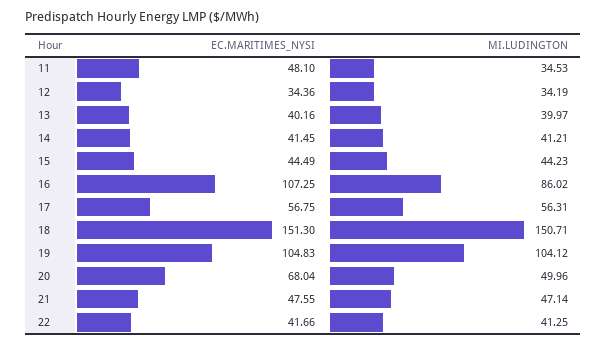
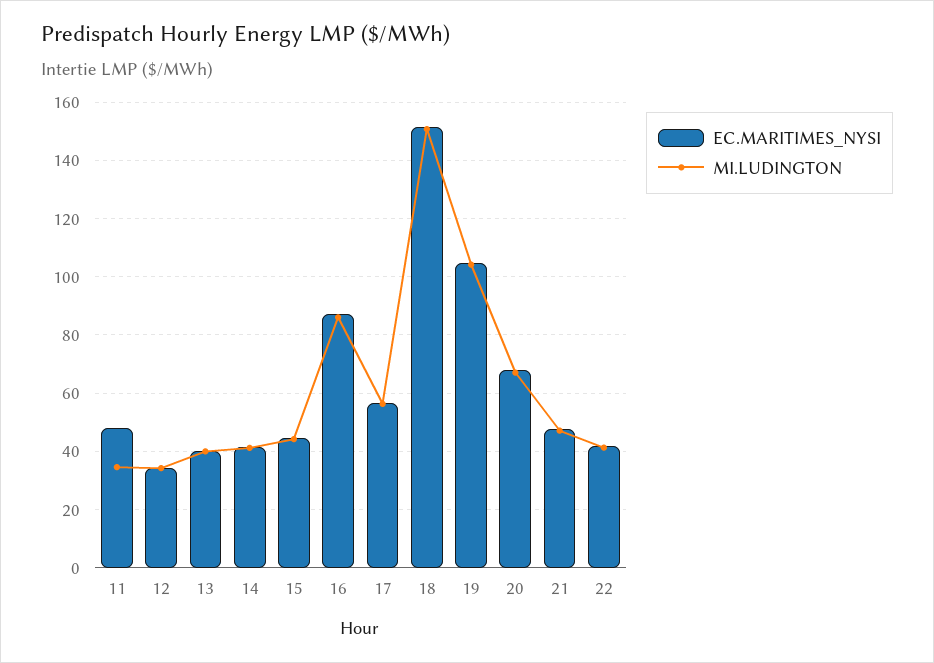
EC.MARITIMES_NYSI, 16: 107.25 -> 87.5
MI.LUDINGTON, 20: 49.96 -> 67.5

